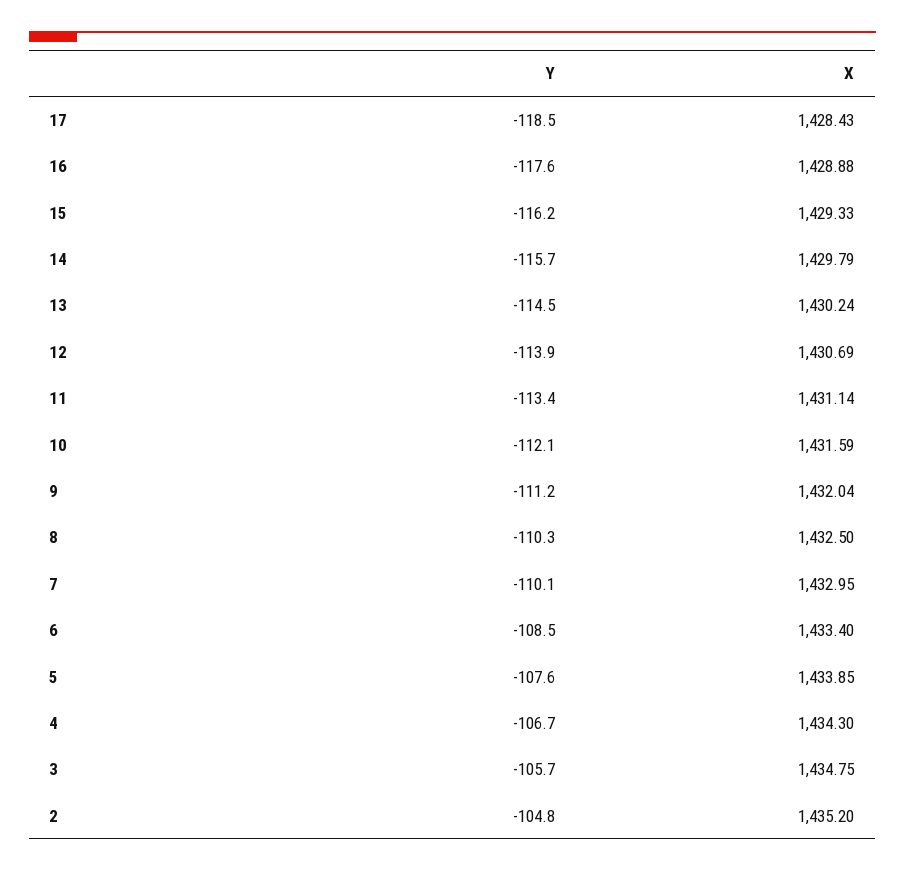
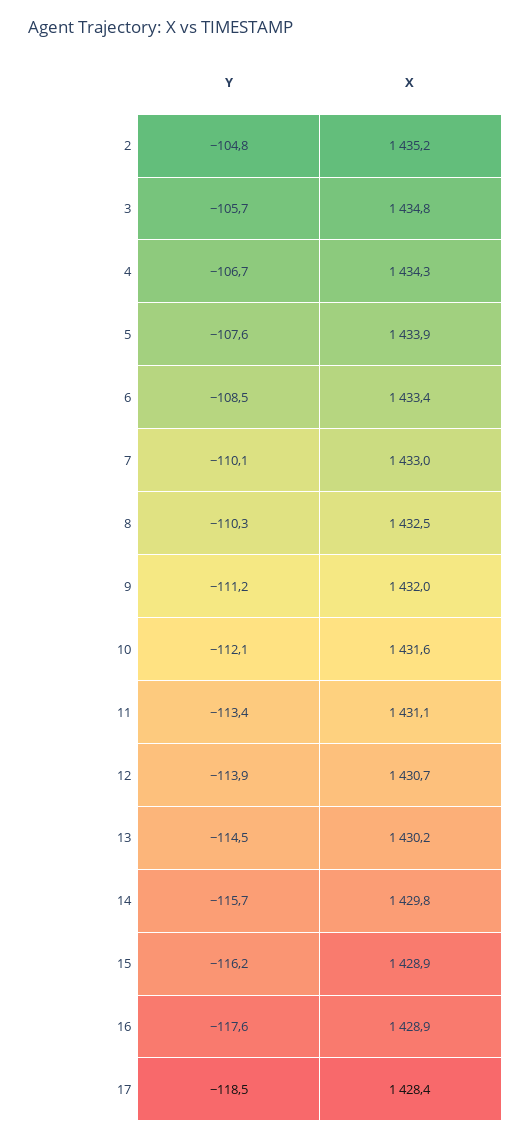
X, 15: 1429.33 -> 1428.9

